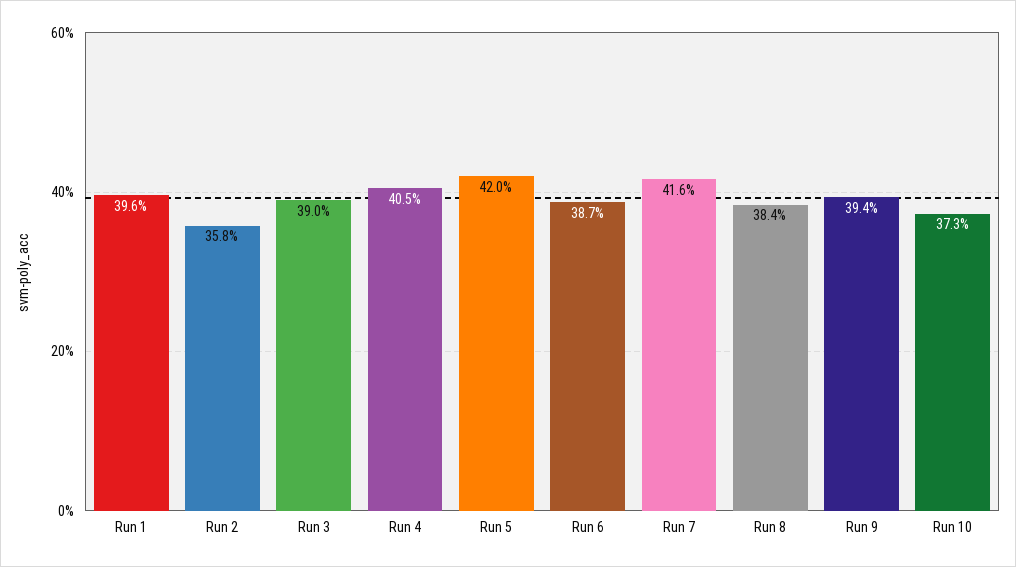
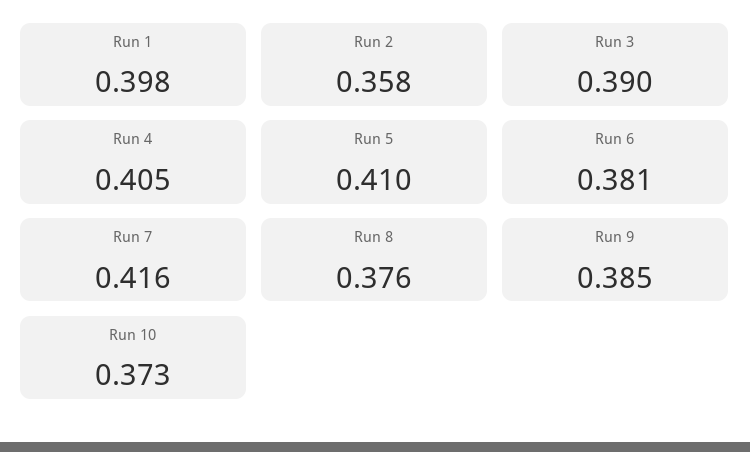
Run 1: 0.396 -> 0.398
Run 5: 0.42 -> 0.41
Run 6: 0.387 -> 0.381
Run 8: 0.384 -> 0.376
Run 9: 0.394 -> 0.385

